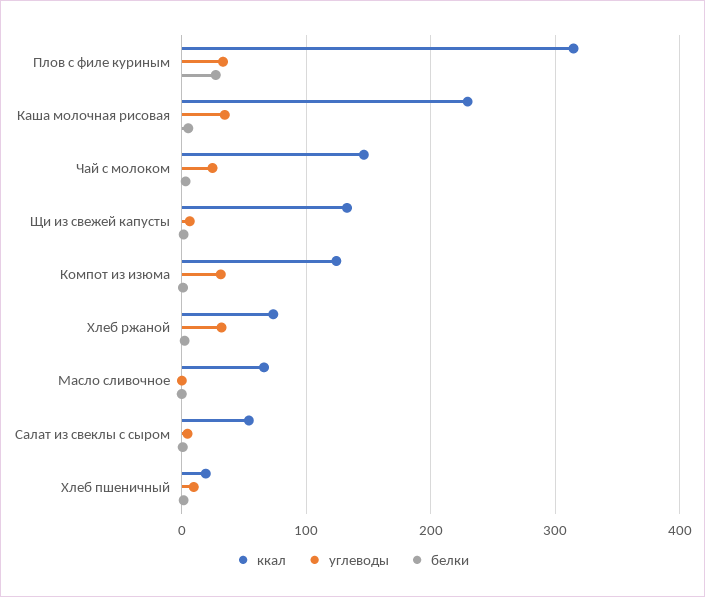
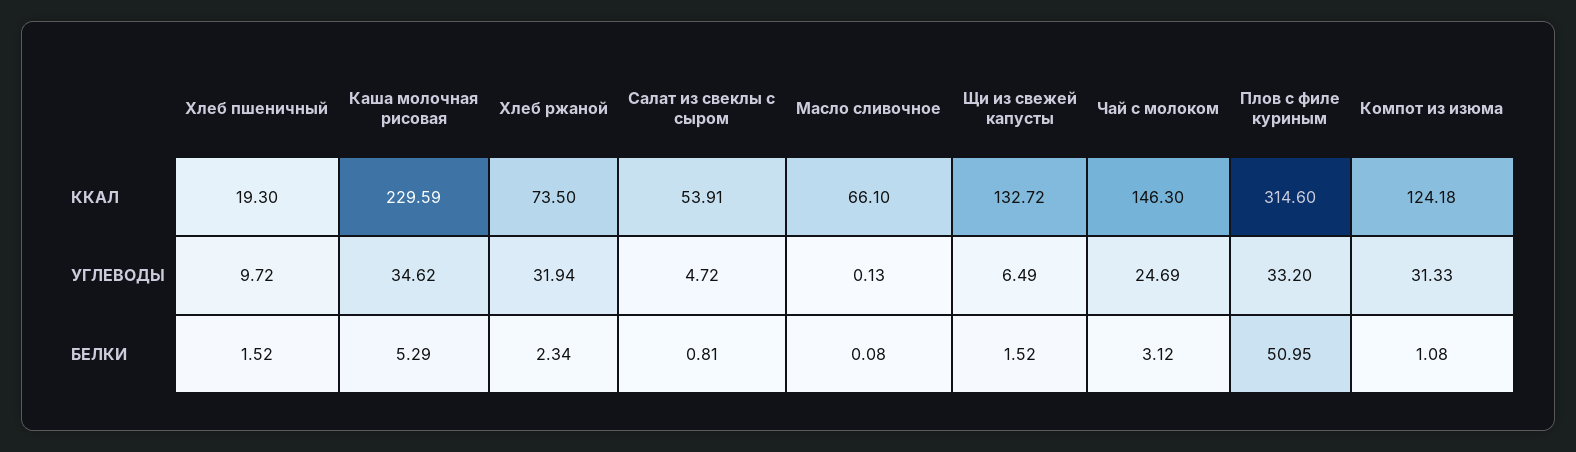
белки, Плов с филе куриным: 30 -> 50.95

